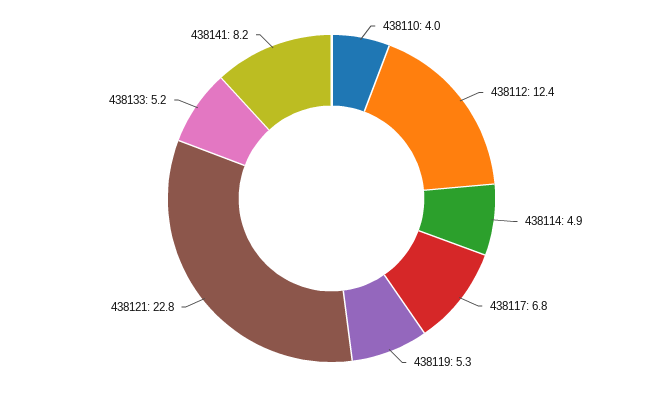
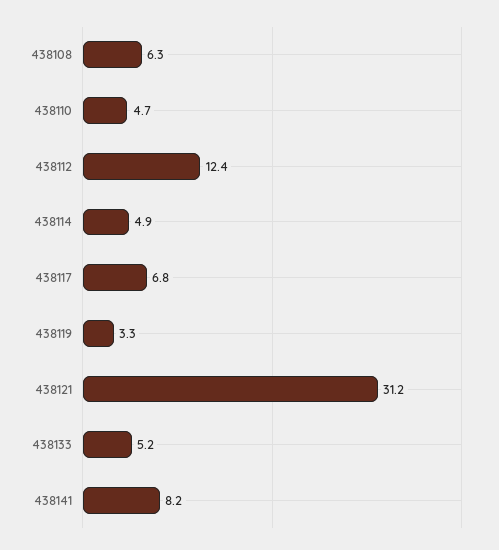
438110: 4 -> 4.7
438119: 5.3 -> 3.3
438121: 22.8 -> 31.2
438108: none -> 6.3

